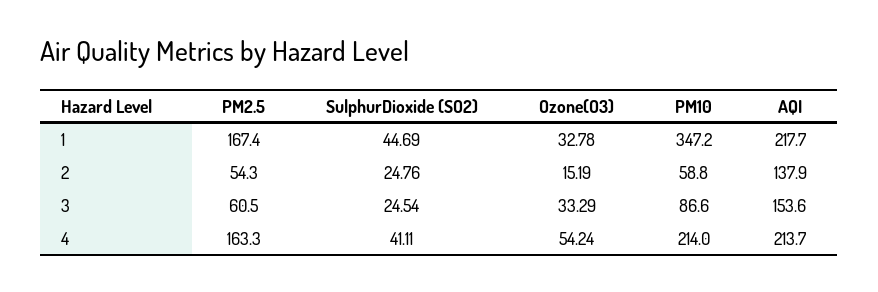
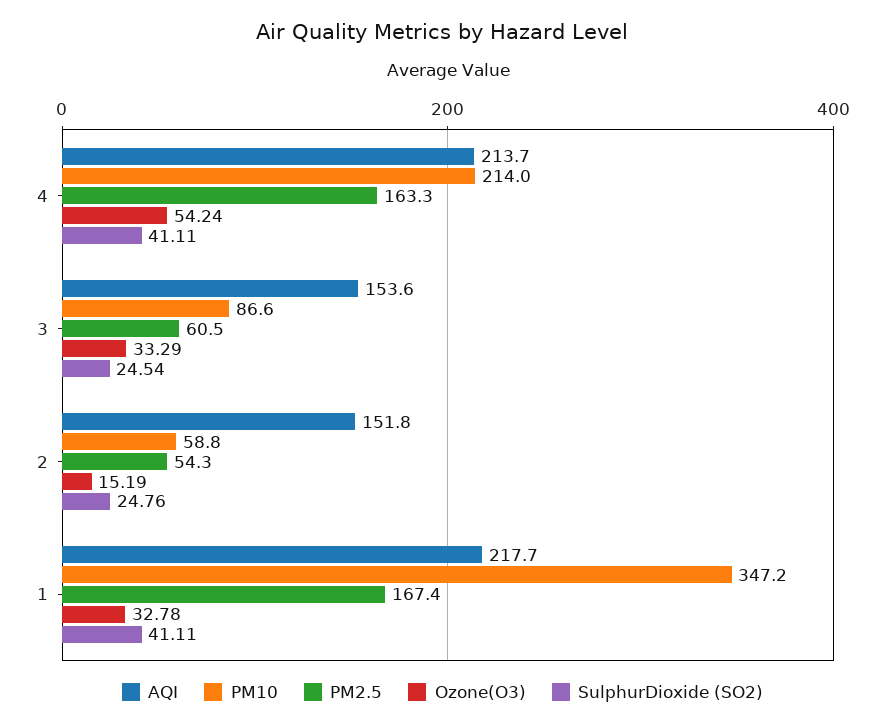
SulphurDioxide (SO2), 1: 44.69 -> 41.11
AQI, 2: 137.9 -> 151.8

